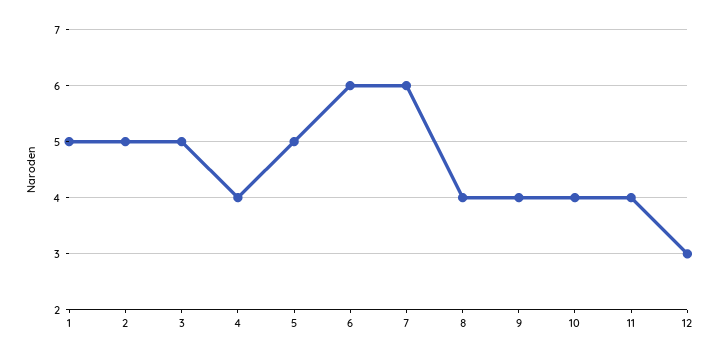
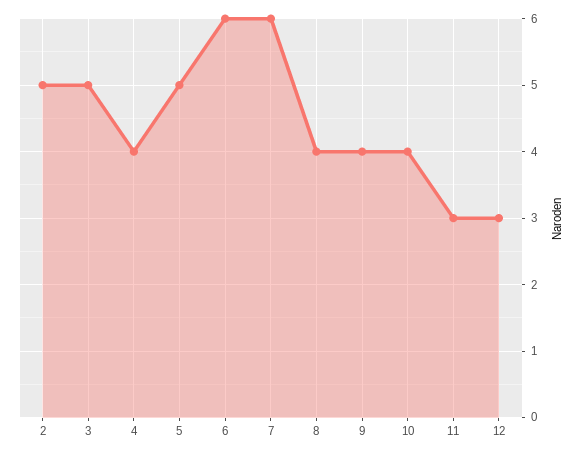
1: 5 -> none
11: 4 -> 3

